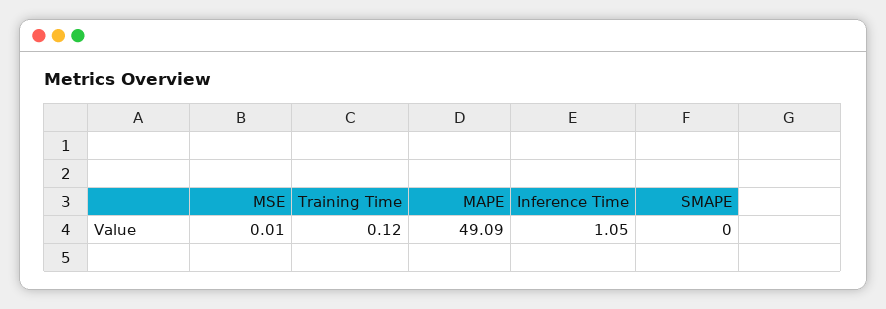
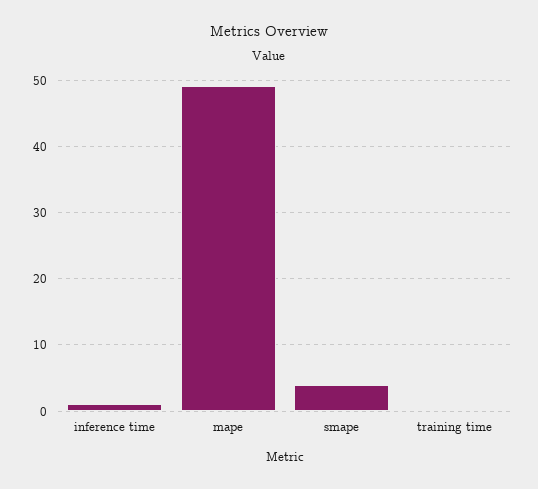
MSE: 0.01 -> none
SMAPE: 0 -> 4

